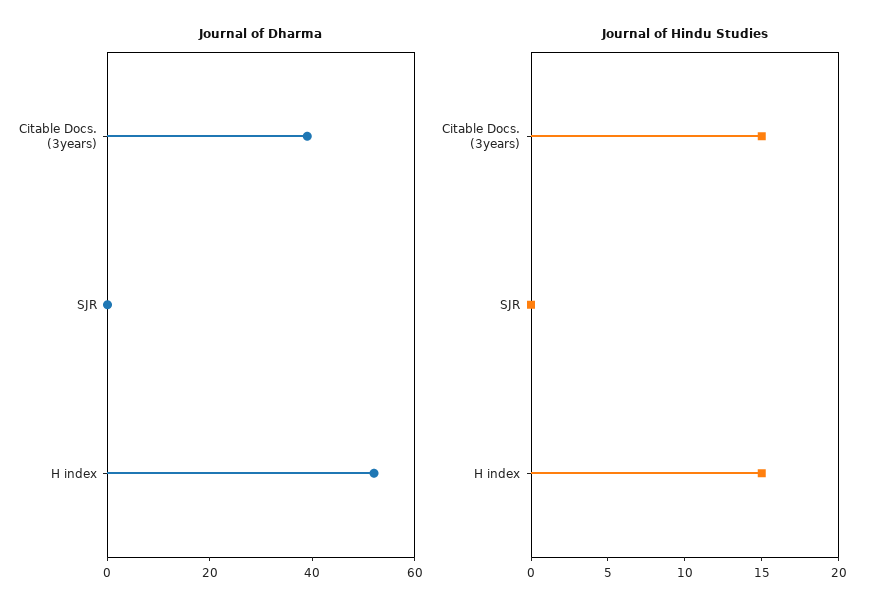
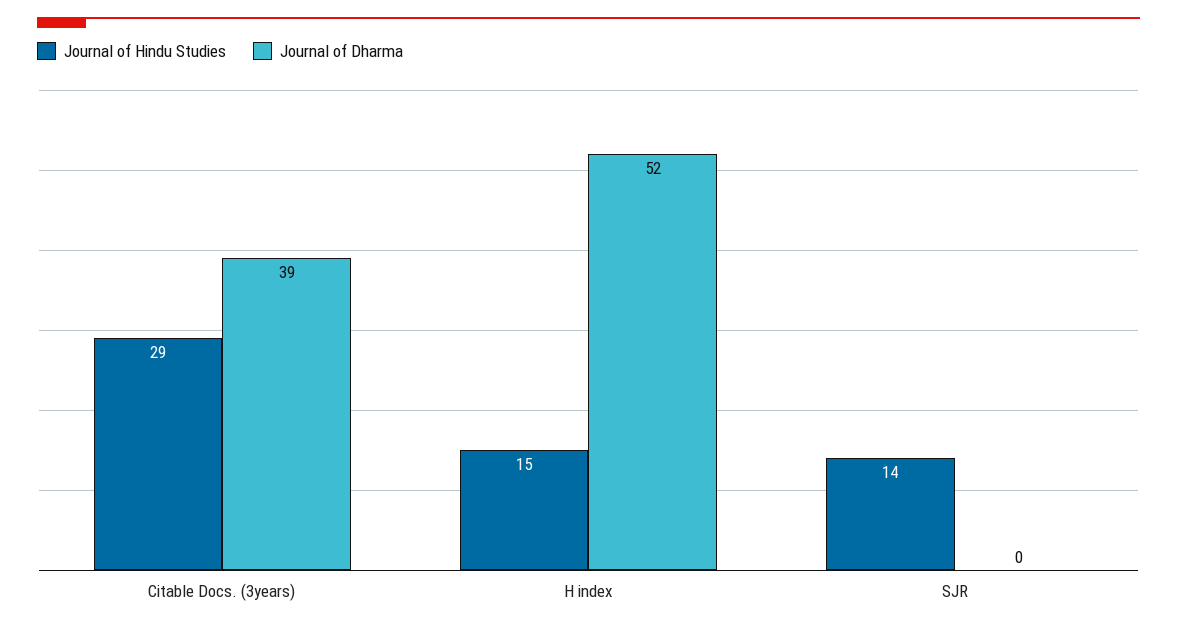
Journal of Hindu Studies, Citable Docs. (3years): 15 -> 29
Journal of Hindu Studies, SJR: 0 -> 14

